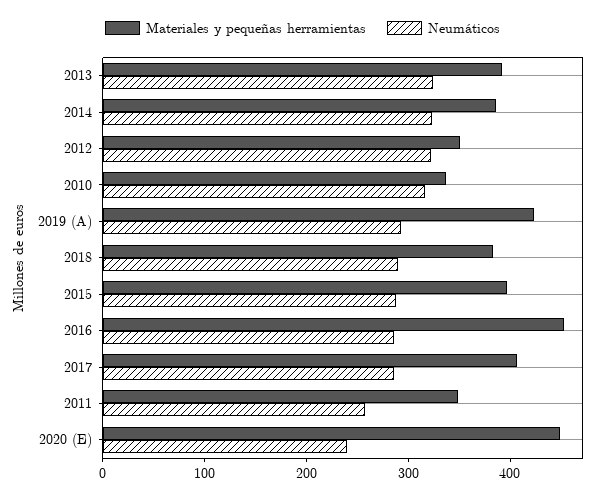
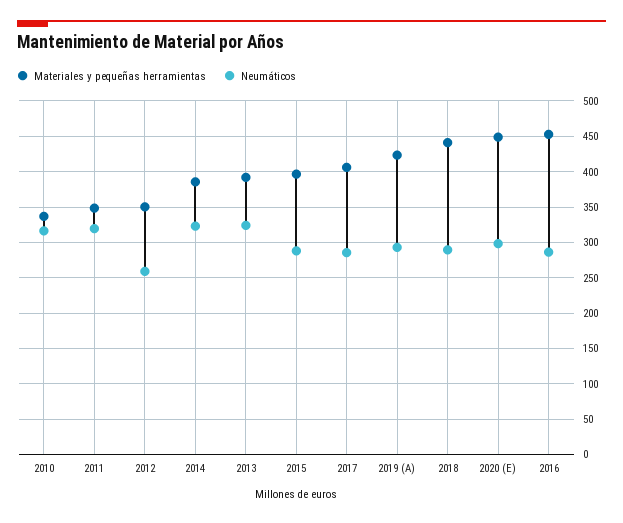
Neumáticos, 2012: 320 -> 260
Materiales y pequeñas herramientas, 2018: 380 -> 440
Neumáticos, 2011: 260 -> 320
Neumáticos, 2020 (E): 240 -> 300

